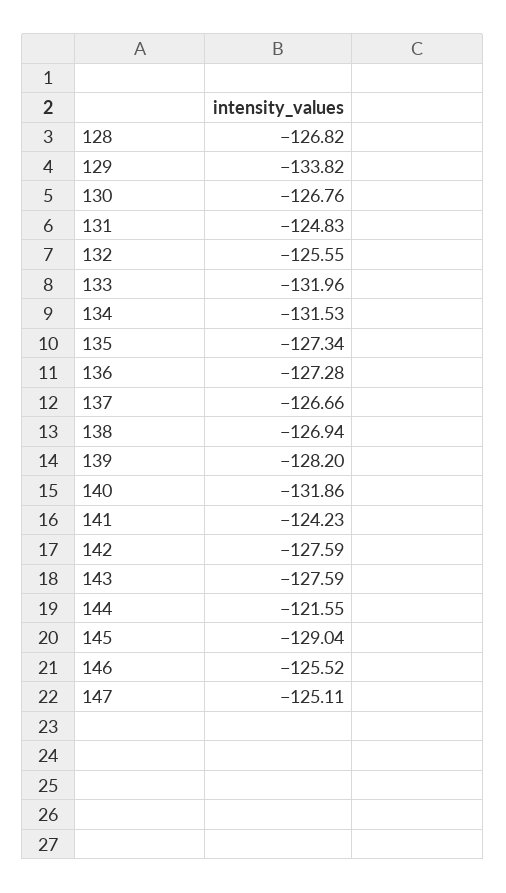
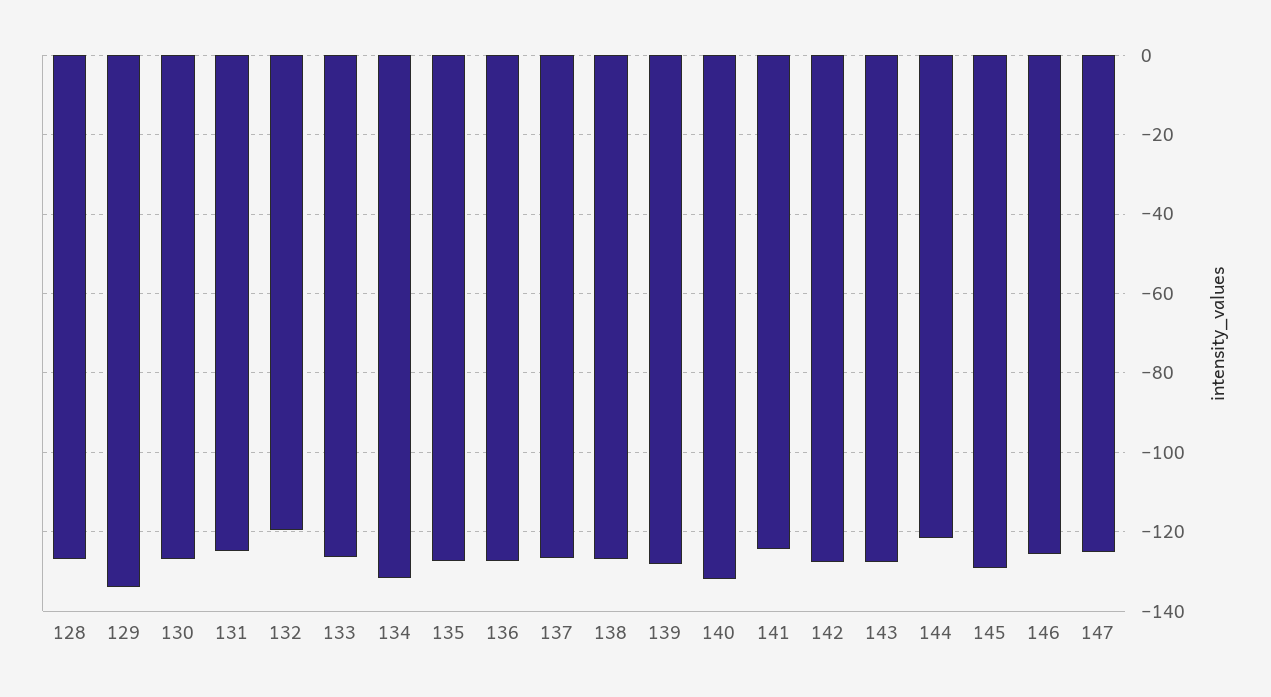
132: -125.55 -> -120
133: -131.96 -> -126

